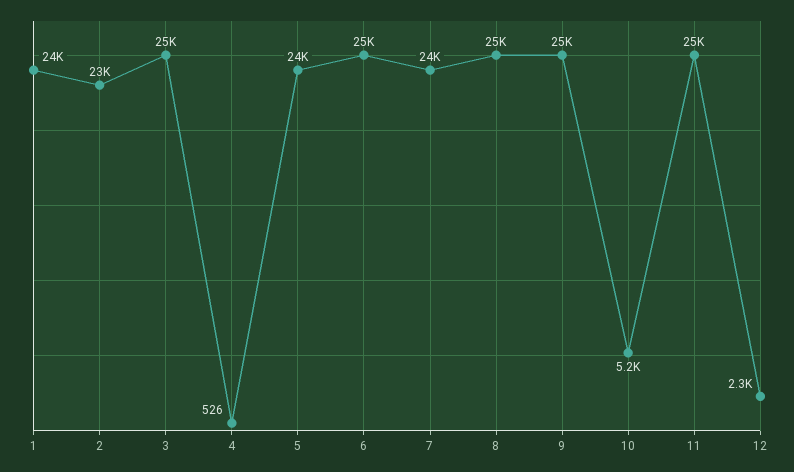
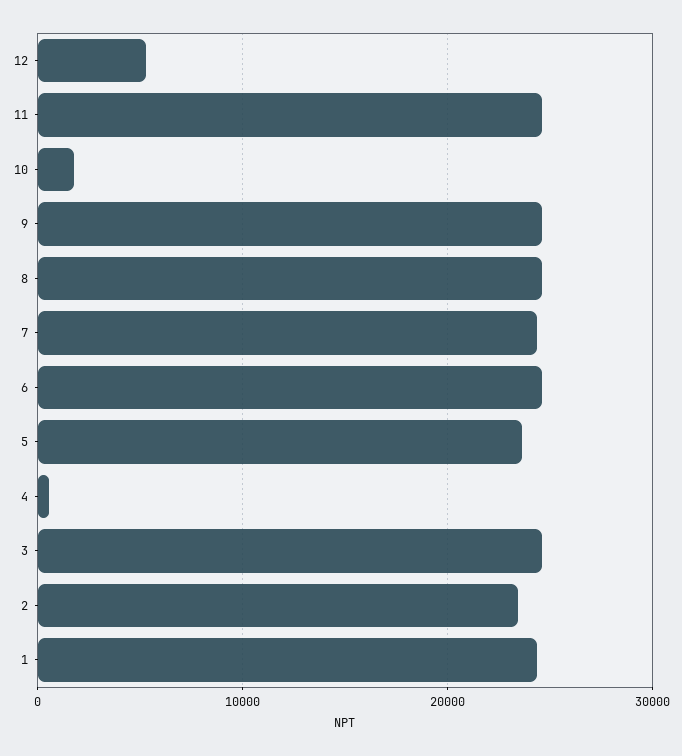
10: 5200 -> 2000
12: 2300 -> 5000

